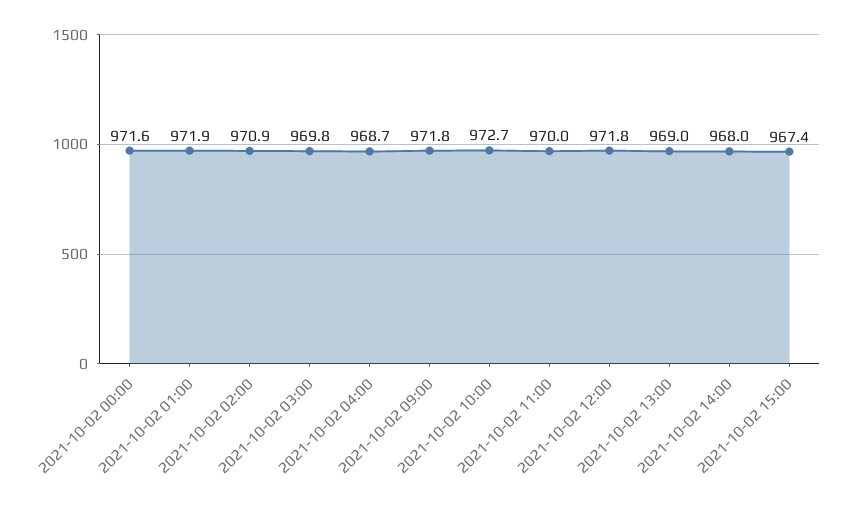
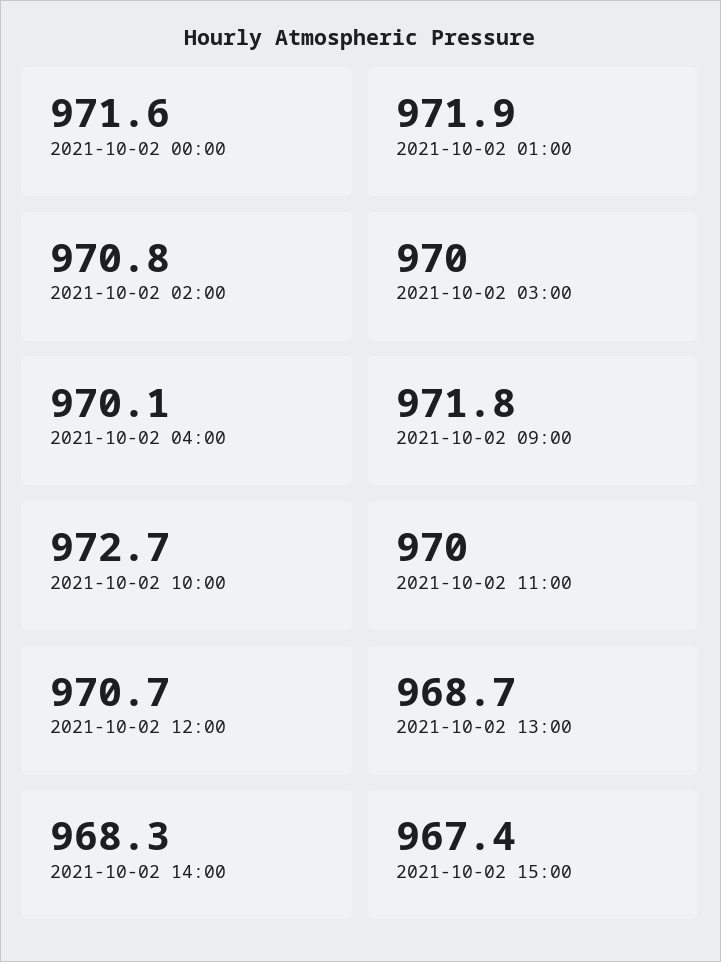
2021-10-02 02:00: 970.9 -> 970.8
2021-10-02 03:00: 969.8 -> 970
2021-10-02 04:00: 968.7 -> 970.1
2021-10-02 12:00: 971.8 -> 970.7
2021-10-02 13:00: 969 -> 968.7
2021-10-02 14:00: 968 -> 968.3

